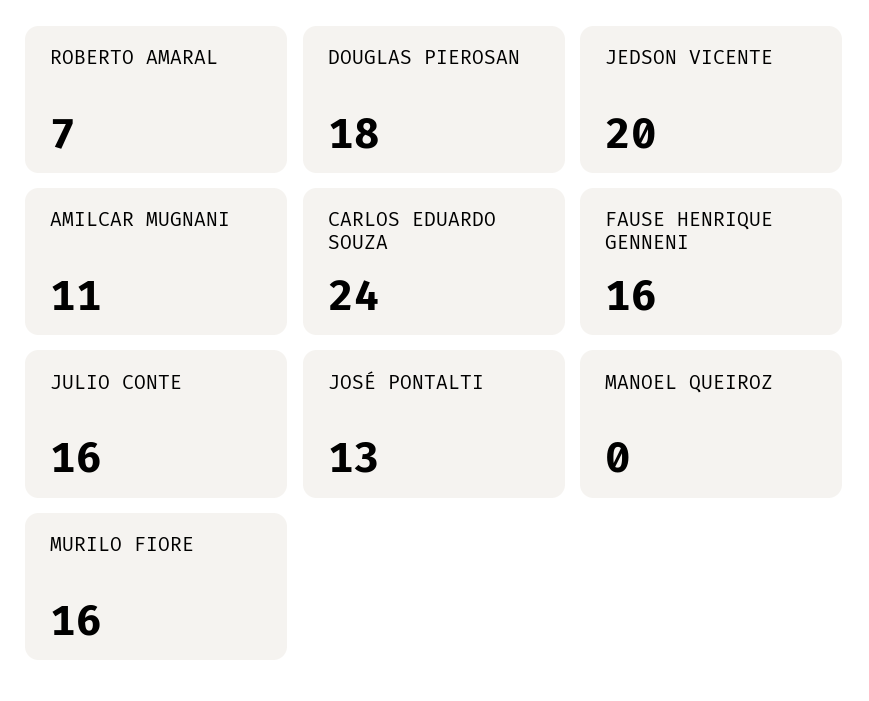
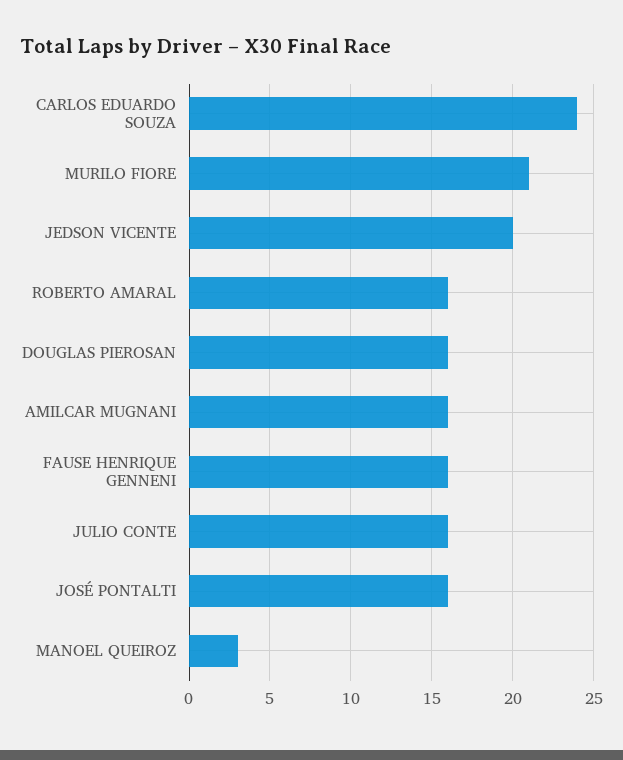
ROBERTO AMARAL: 7 -> 16
DOUGLAS PIEROSAN: 18 -> 16
AMILCAR MUGNANI: 11 -> 16
JOSÉ PONTALTI: 13 -> 16
MANOEL QUEIROZ: 0 -> 3
MURILO FIORE: 16 -> 21

